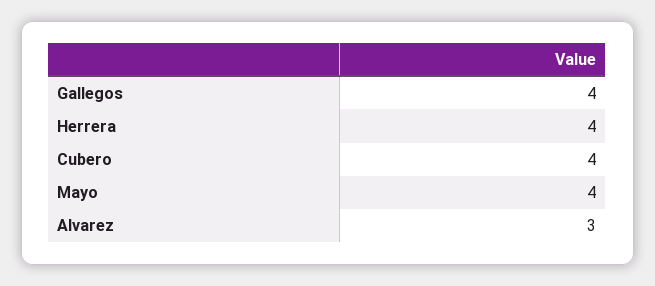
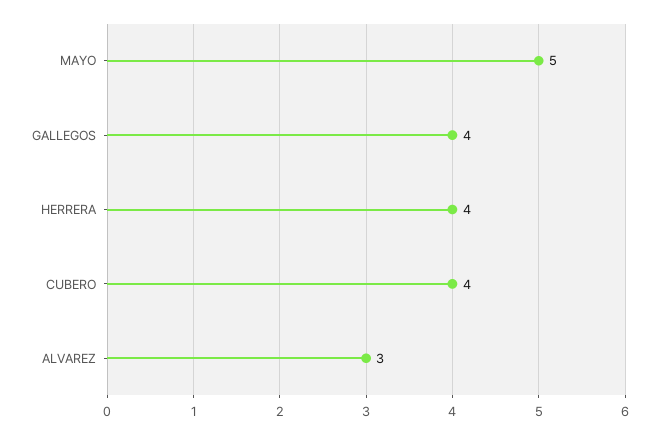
Mayo: 4 -> 5

